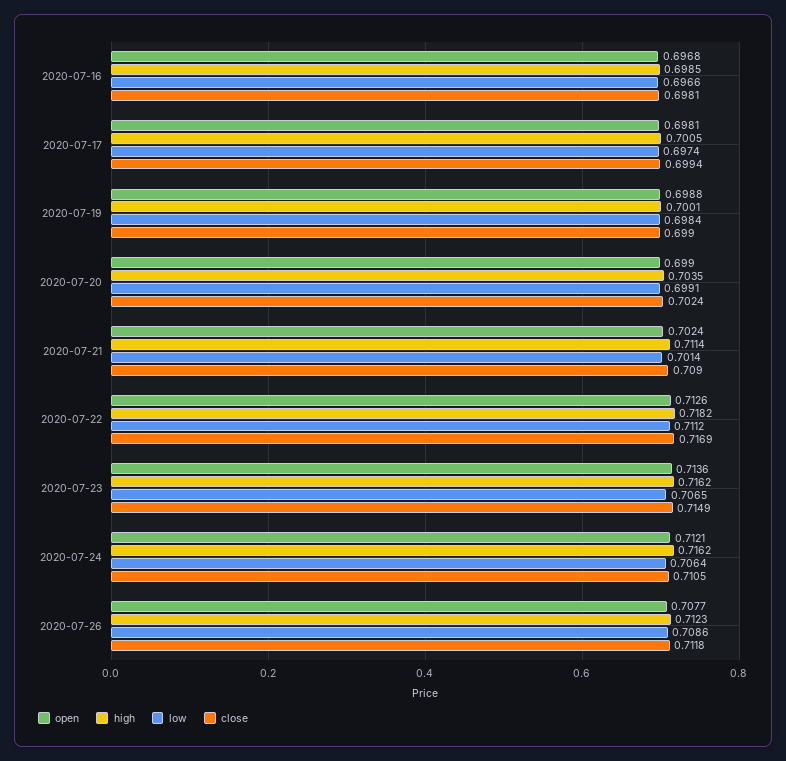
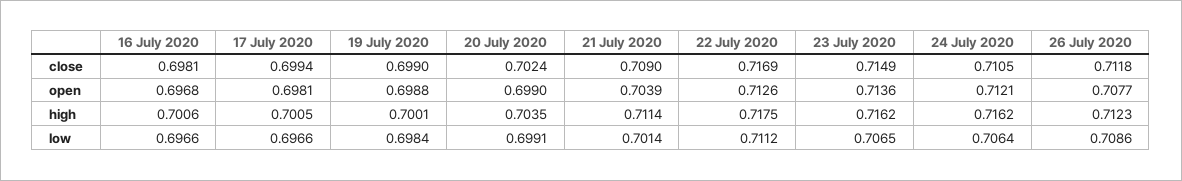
high, 2020-07-16: 0.6985 -> 0.7006
low, 2020-07-17: 0.6974 -> 0.6966
open, 2020-07-21: 0.7024 -> 0.7039
high, 2020-07-22: 0.7182 -> 0.7175

